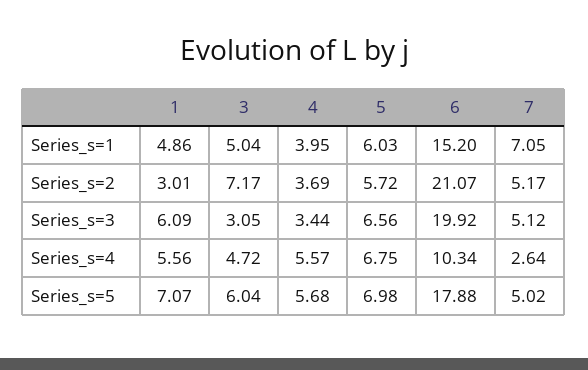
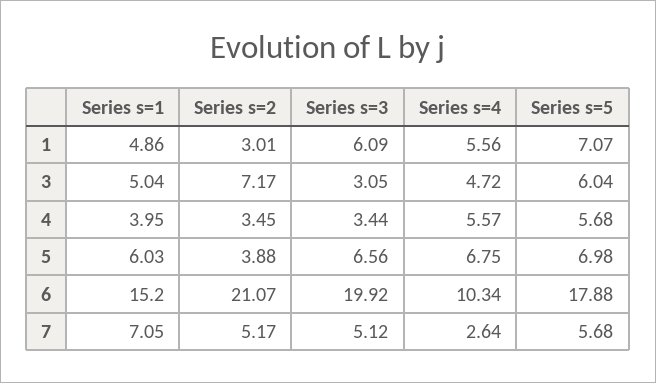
4, Series_s=2: 3.69 -> 3.45
5, Series_s=2: 5.72 -> 3.88
7, Series_s=5: 5.02 -> 5.68

